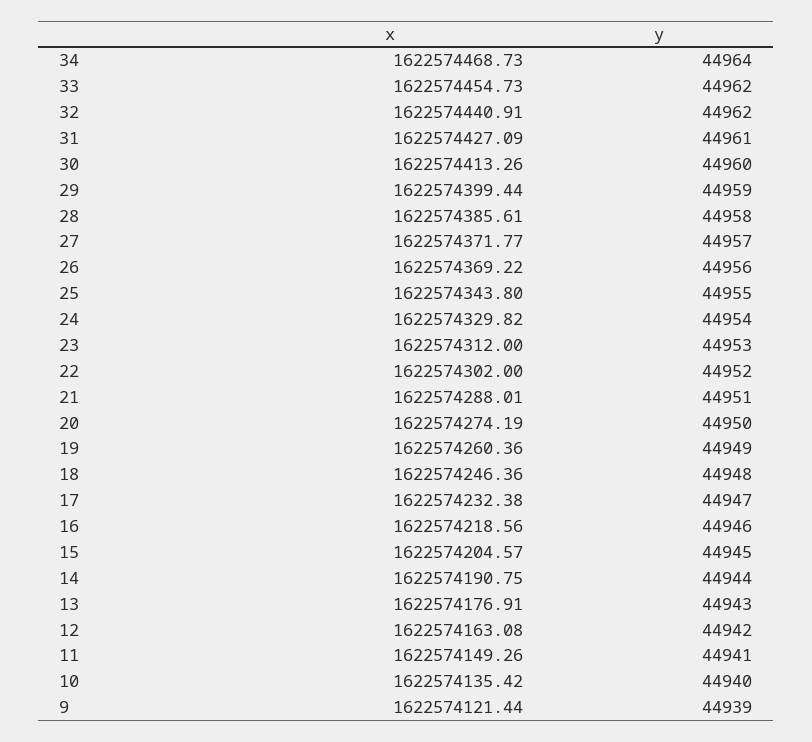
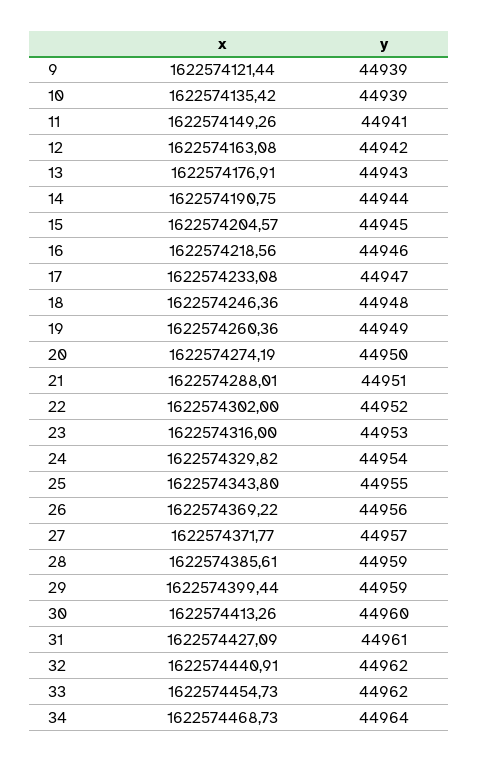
y, 28: 44958 -> 44959
x, 23: 1622574312 -> 1622574316
x, 17: 1622574232.38 -> 1622574233.08
y, 10: 44940 -> 44939

